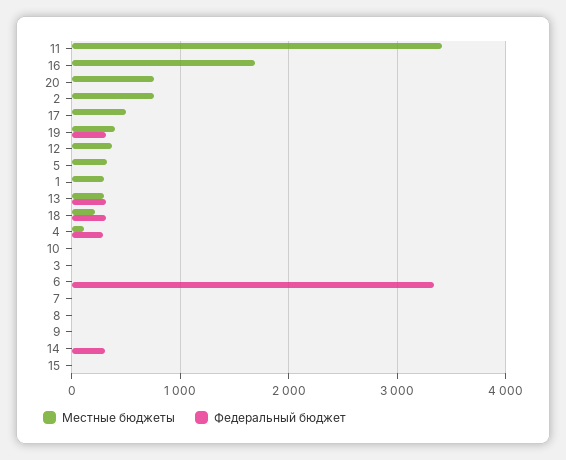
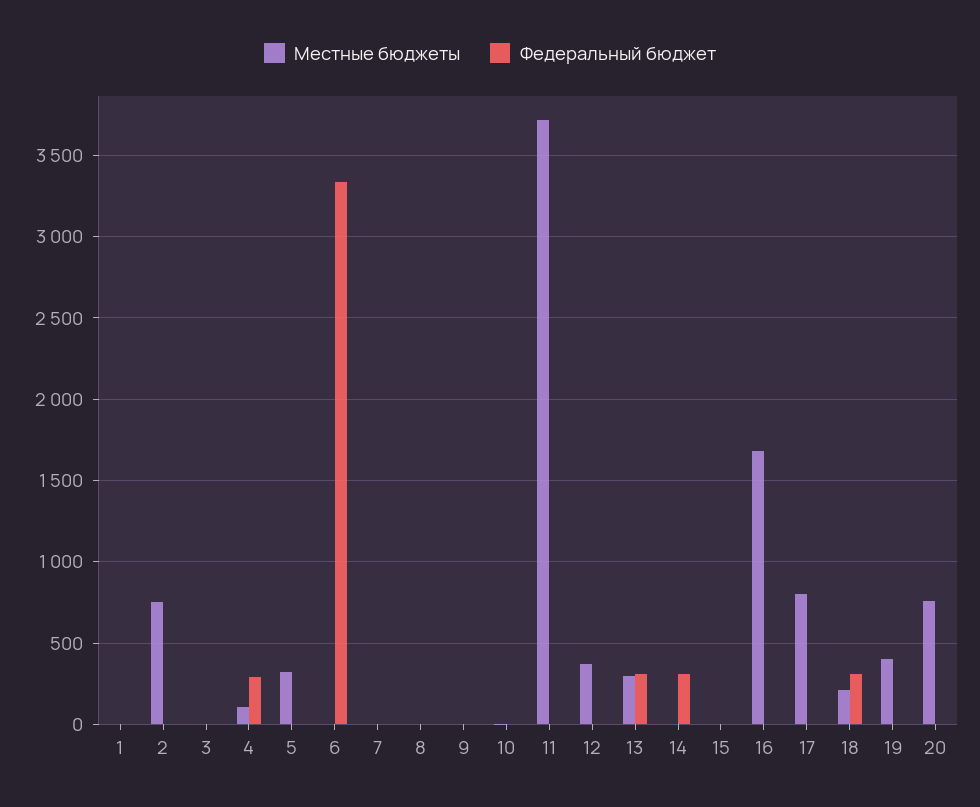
Местные бюджеты, 11: 3400 -> 3700
Местные бюджеты, 17: 500 -> 800
Федеральный бюджет, 19: 300 -> 0
Местные бюджеты, 1: 300 -> 0

